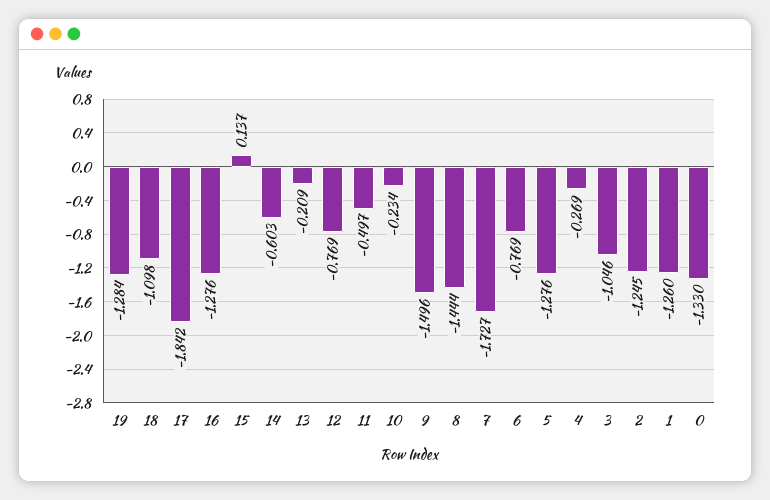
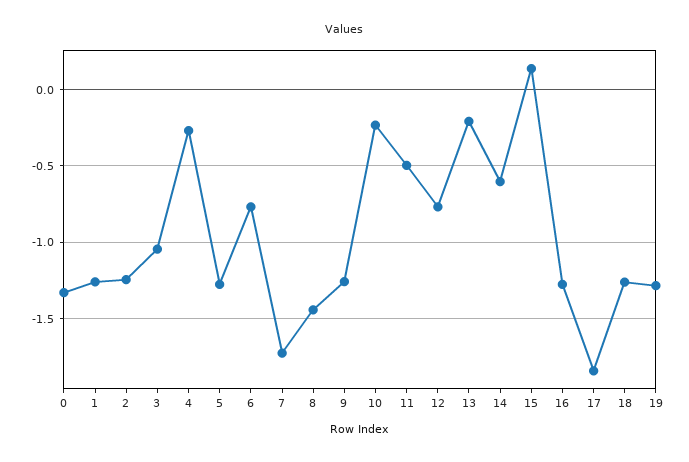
18: -1.098 -> -1.25
9: -1.496 -> -1.25

